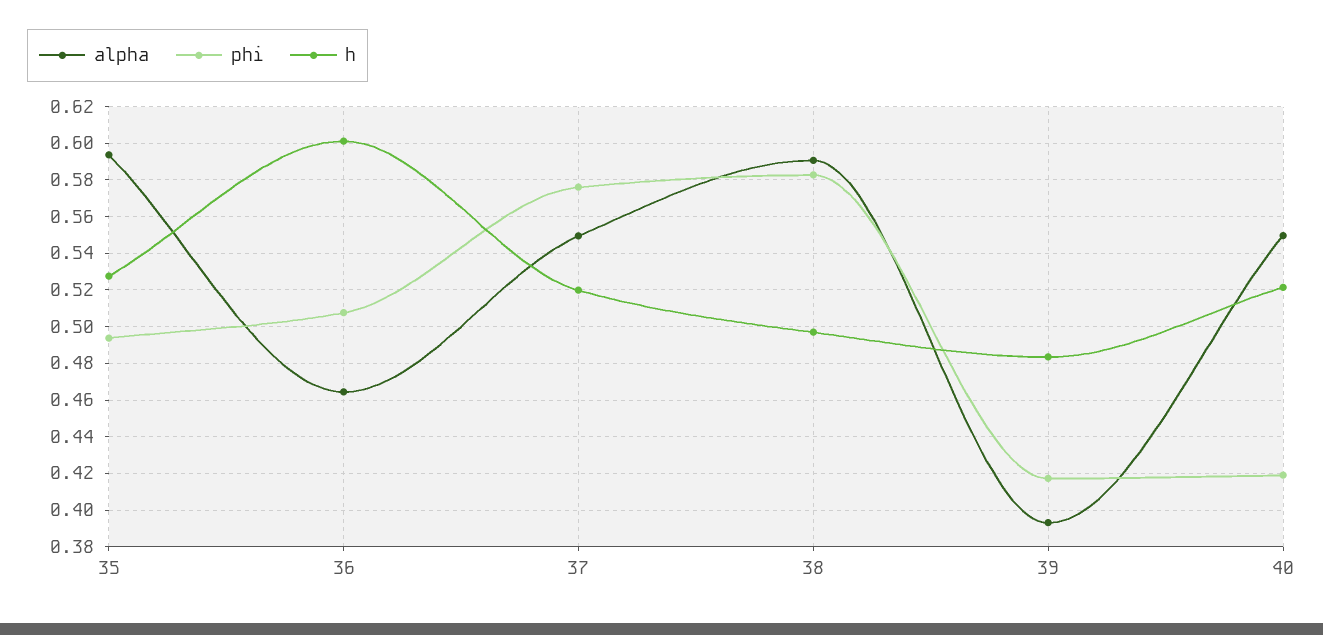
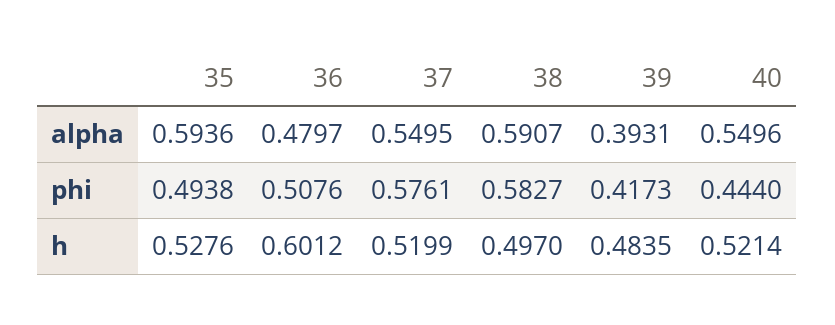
alpha, 36: 0.465 -> 0.4797
phi, 40: 0.42 -> 0.444

